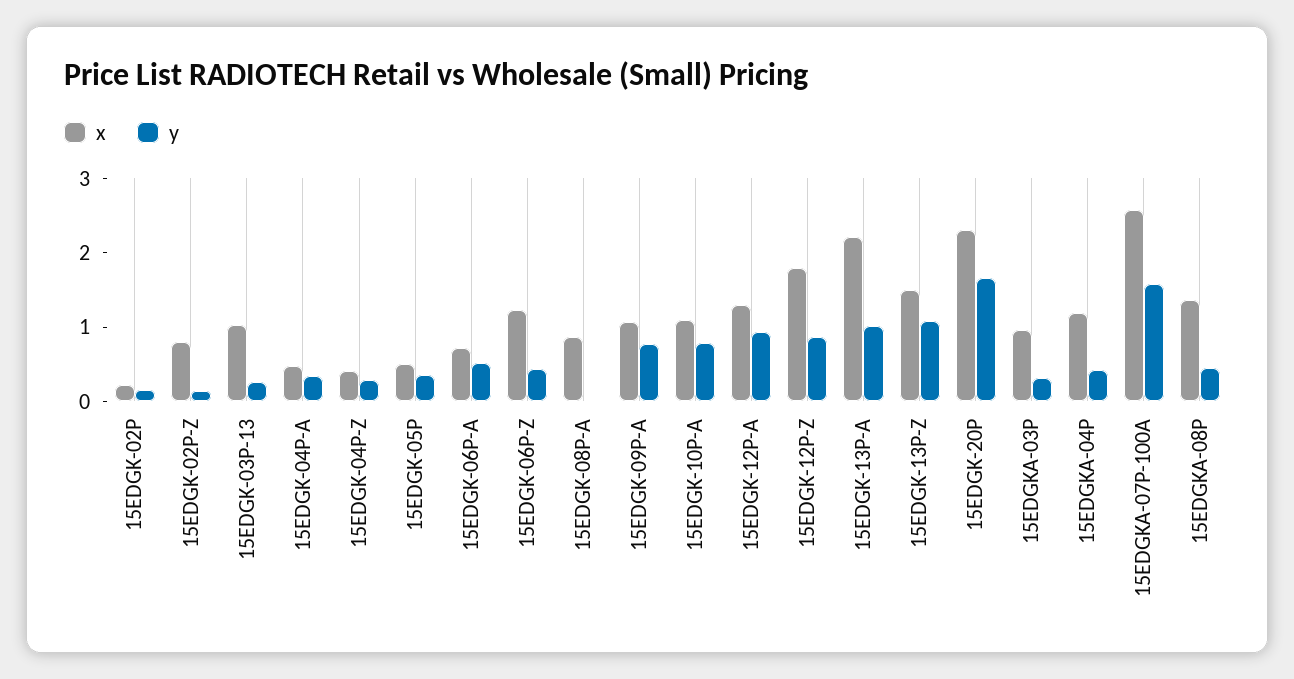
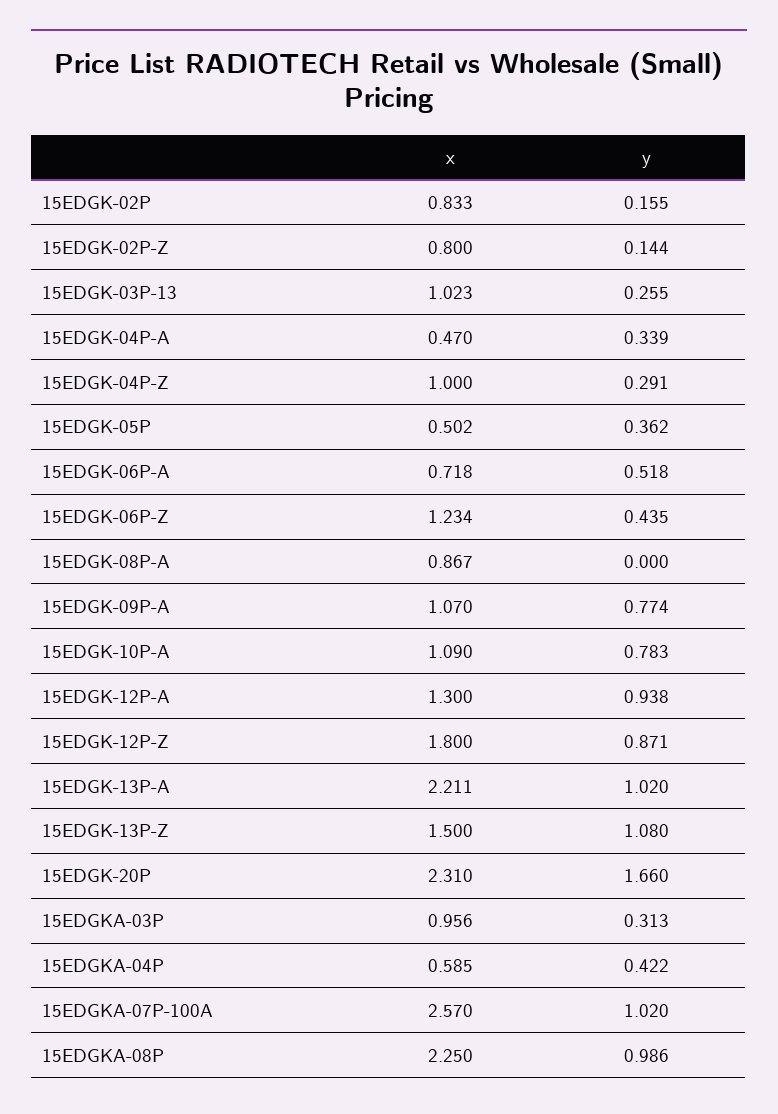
x, 15EDGK-02P: 0.2 -> 0.833
x, 15EDGK-04P-Z: 0.4 -> 1
x, 15EDGKA-04P: 1.2 -> 0.585
y, 15EDGKA-07P-100A: 1.6 -> 1.02
x, 15EDGKA-08P: 1.4 -> 2.25
y, 15EDGKA-08P: 0.4 -> 0.986

